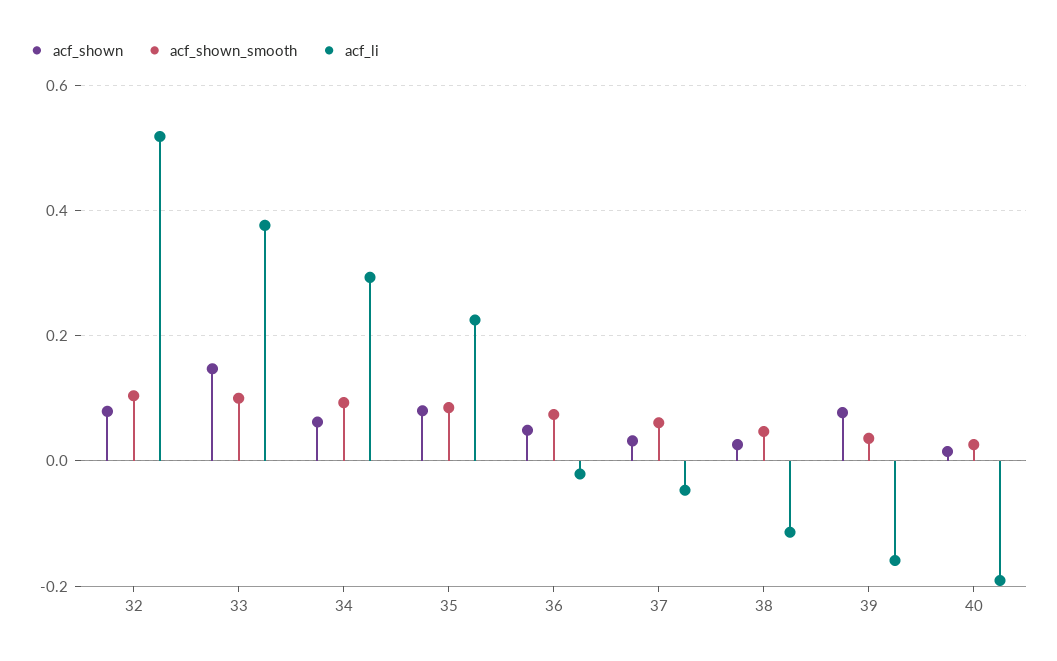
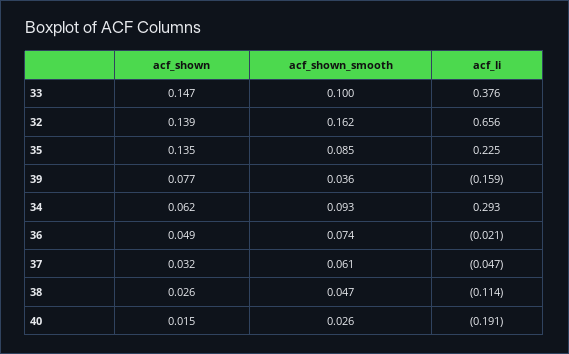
acf_shown, 32: 0.08 -> 0.139
acf_shown_smooth, 32: 0.1 -> 0.162
acf_li, 32: 0.52 -> 0.656
acf_shown, 35: 0.08 -> 0.135

